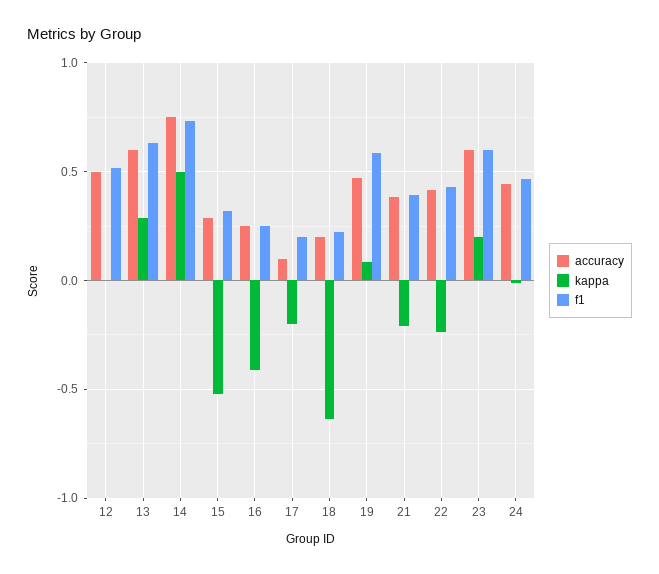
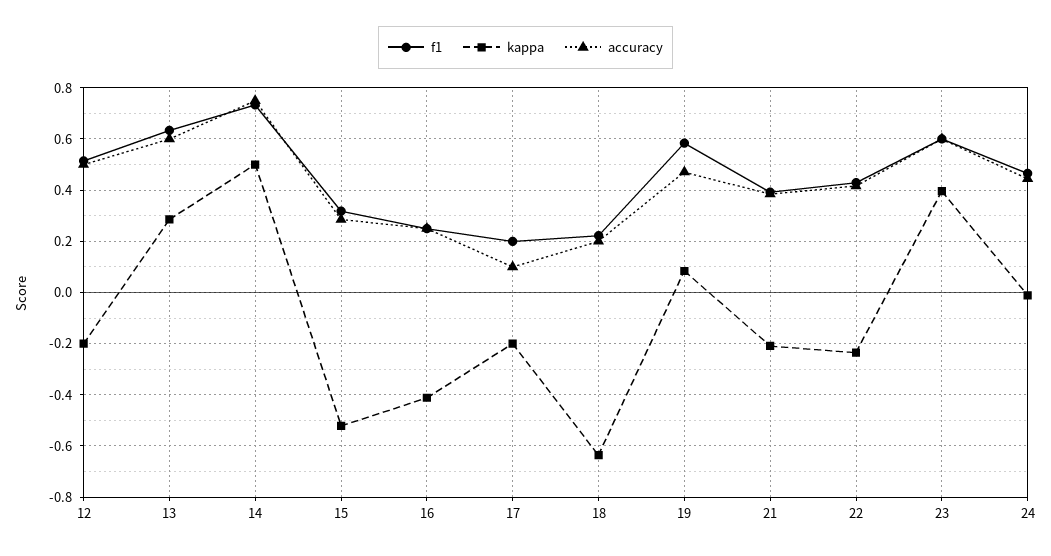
kappa, 12: 0 -> -0.2
kappa, 23: 0.2 -> 0.4

